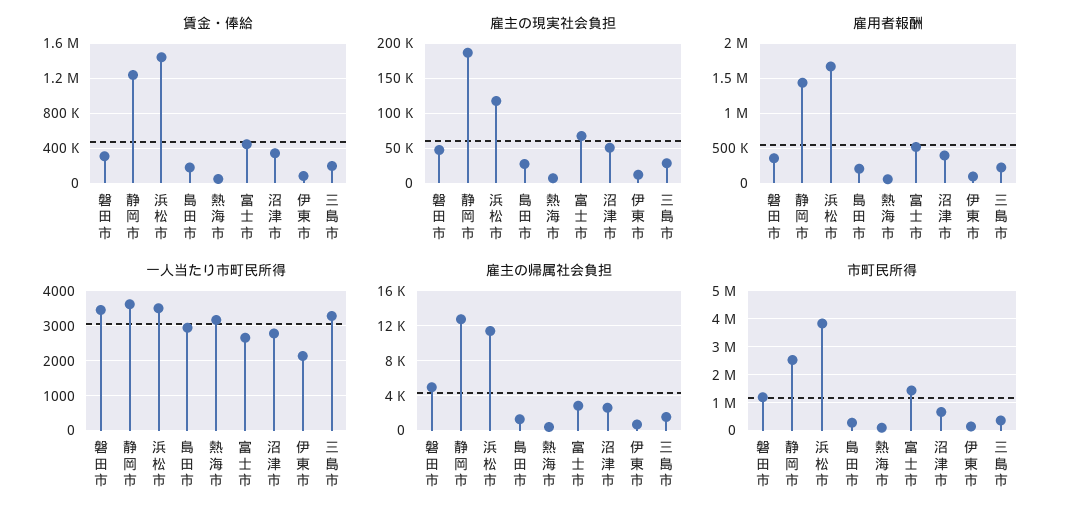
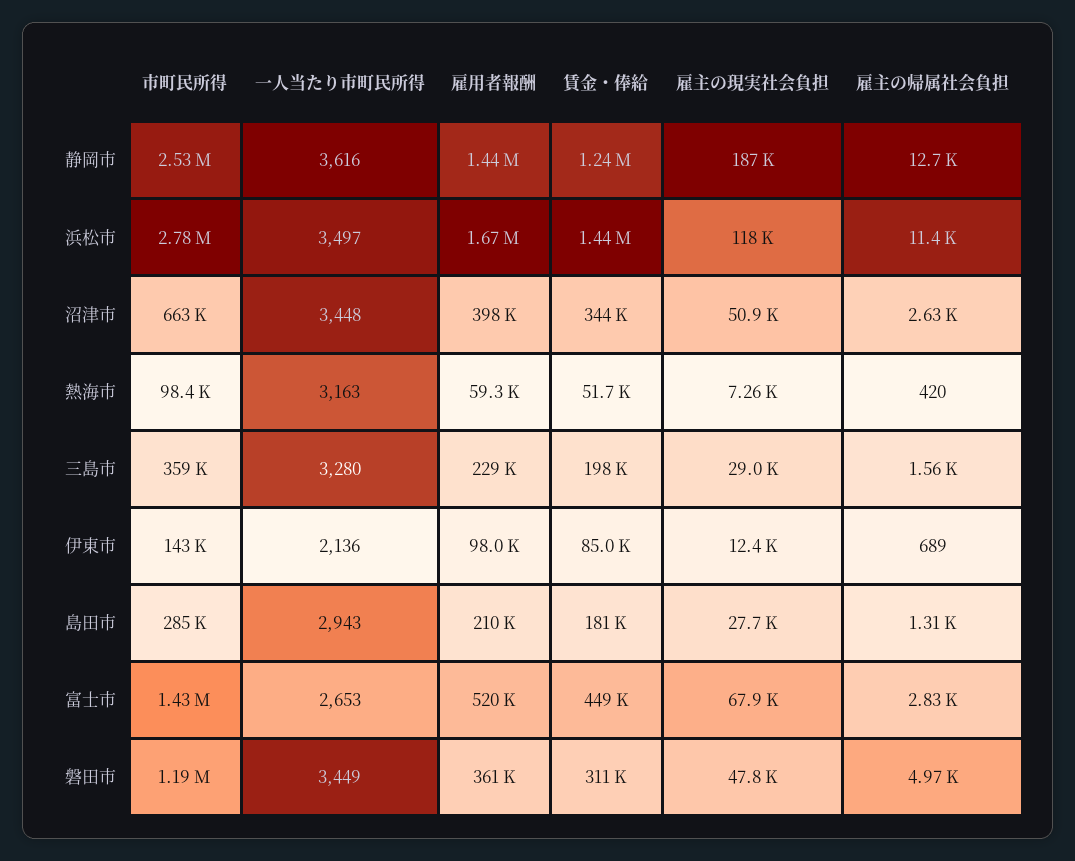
一人当たり市町民所得, 沼津市: 2800 -> 3448
市町民所得, 浜松市: 3750000 -> 2780000

